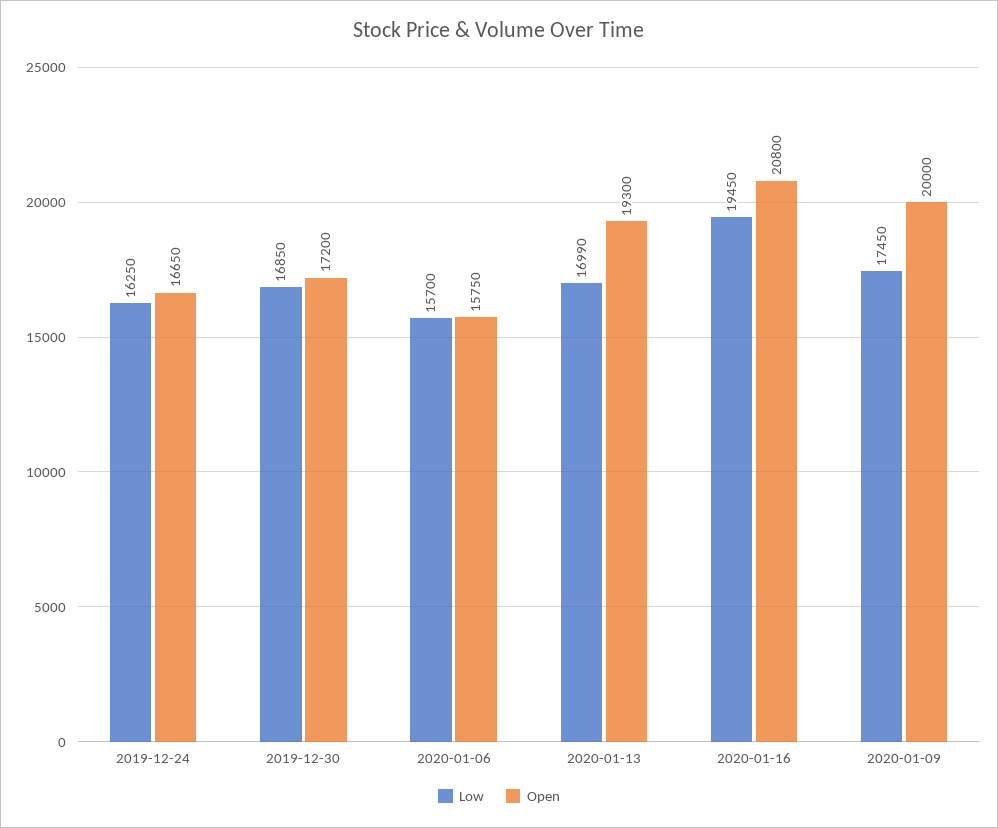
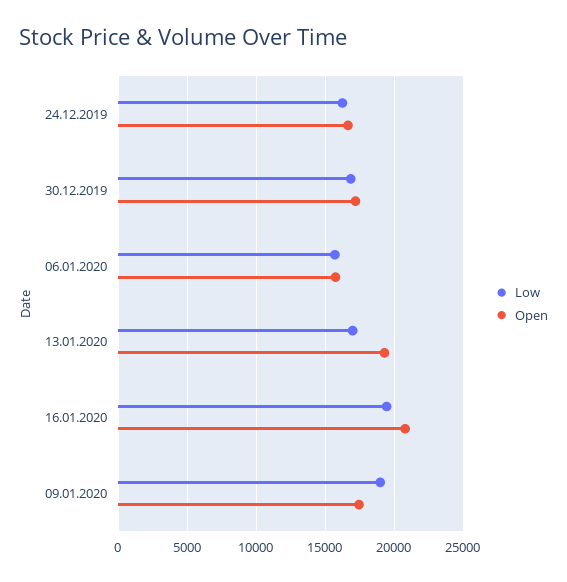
Low, 2020-01-09: 17450 -> 19000
Open, 2020-01-09: 20000 -> 17500

